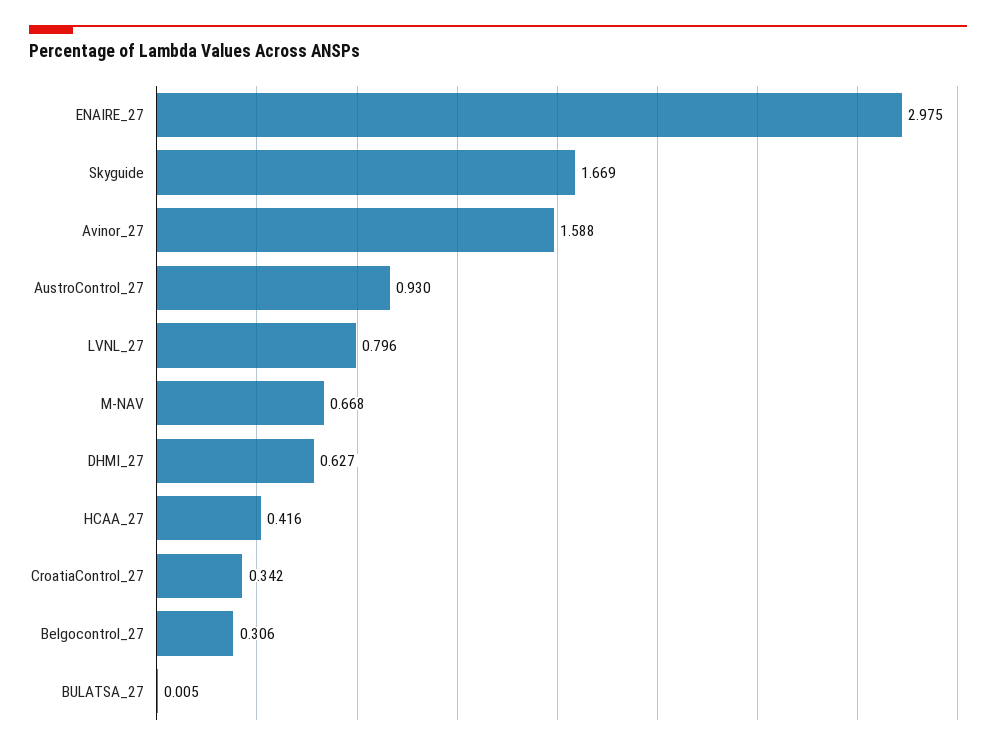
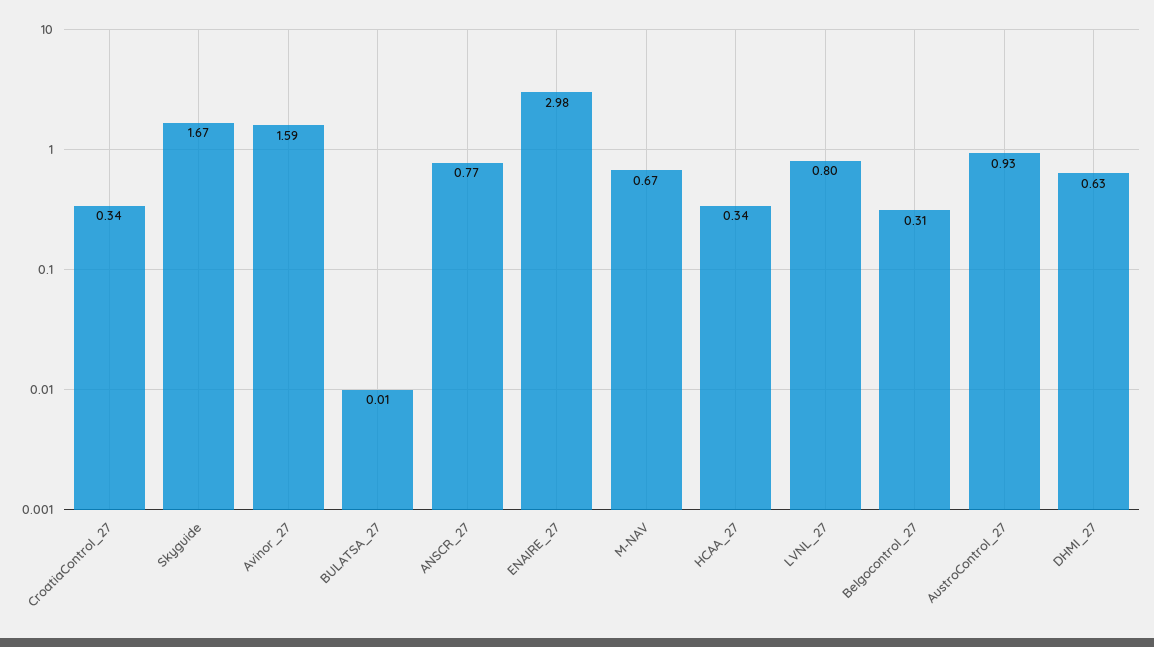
HCAA_27: 0.416 -> 0.34
ANSCR_27: none -> 0.77

